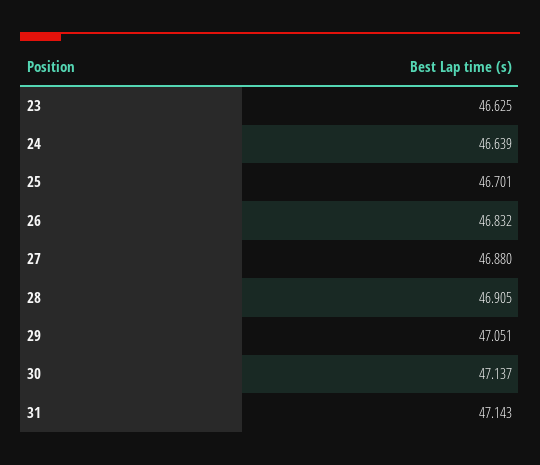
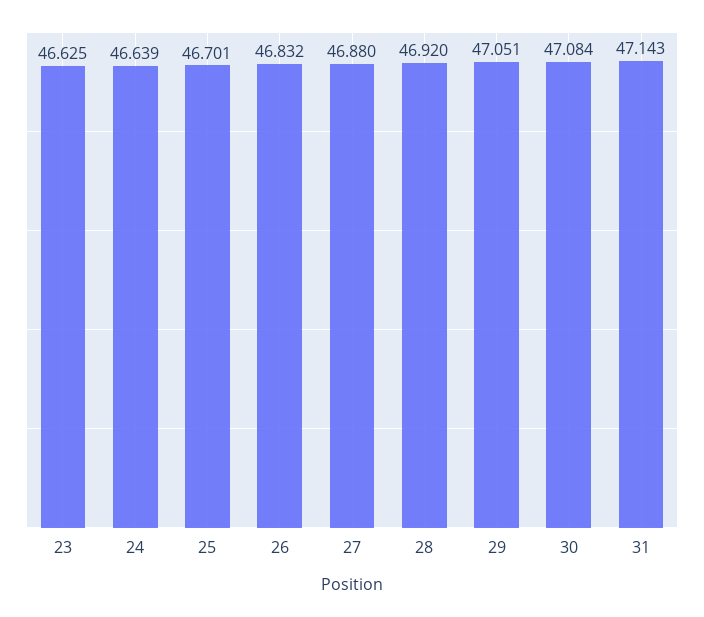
28: 46.905 -> 46.92
30: 47.137 -> 47.084

